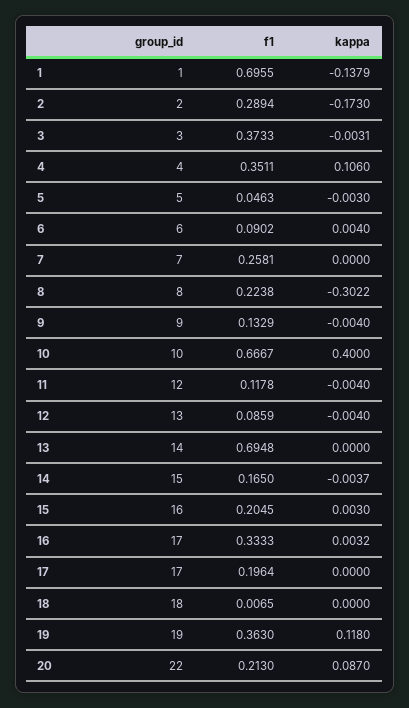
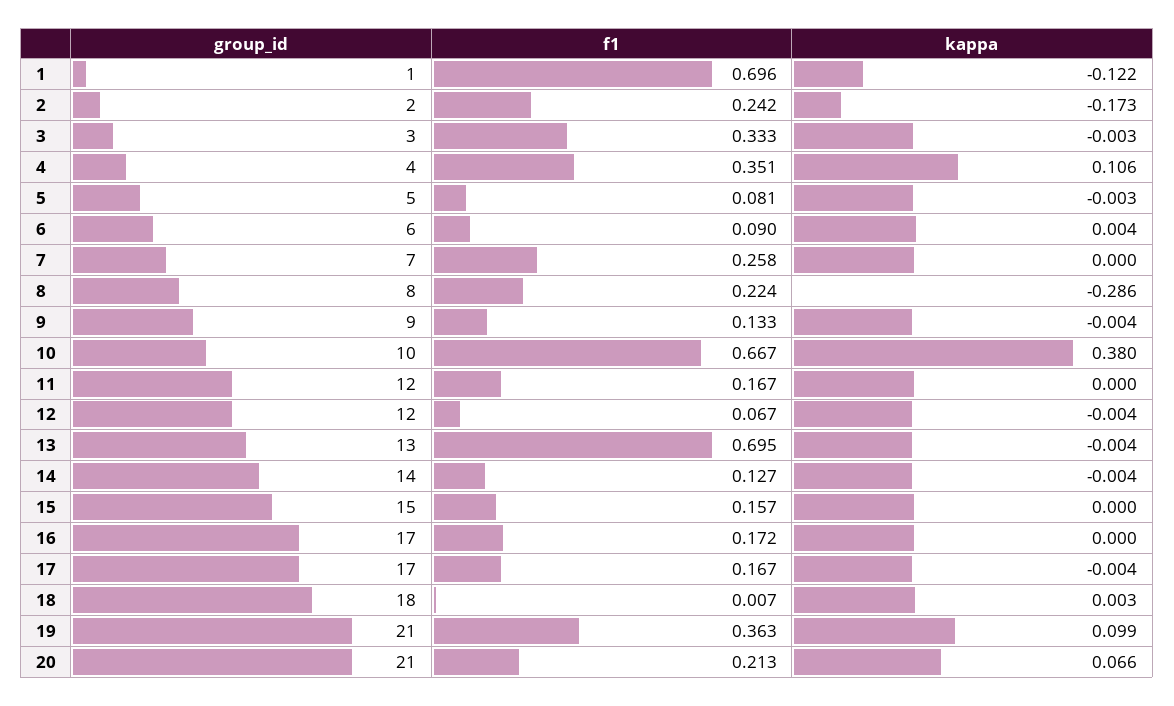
kappa, 1: -0.1379 -> -0.122
f1, 2: 0.2894 -> 0.242
f1, 3: 0.3733 -> 0.333
f1, 5: 0.0463 -> 0.081
kappa, 8: -0.3022 -> -0.286
kappa, 10: 0.4 -> 0.38
f1, 11: 0.1178 -> 0.167
kappa, 11: -0.004 -> 0
group_id, 12: 13 -> 12
f1, 12: 0.0859 -> 0.067
group_id, 13: 14 -> 13
kappa, 13: 0 -> -0.004
group_id, 14: 15 -> 14
f1, 14: 0.165 -> 0.127
group_id, 15: 16 -> 15
f1, 15: 0.2045 -> 0.157
kappa, 15: 0.003 -> 0
f1, 16: 0.3333 -> 0.172
kappa, 16: 0.0032 -> 0
f1, 17: 0.1964 -> 0.167
kappa, 17: 0 -> -0.004
kappa, 18: 0 -> 0.003
group_id, 19: 19 -> 21
kappa, 19: 0.118 -> 0.099
group_id, 20: 22 -> 21
kappa, 20: 0.087 -> 0.066

